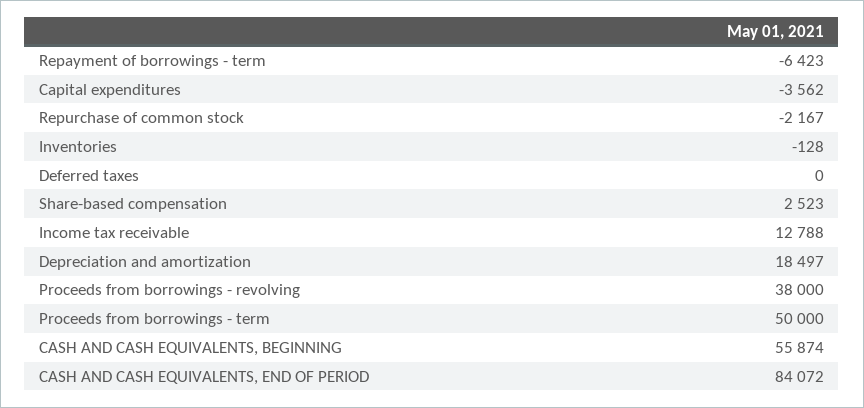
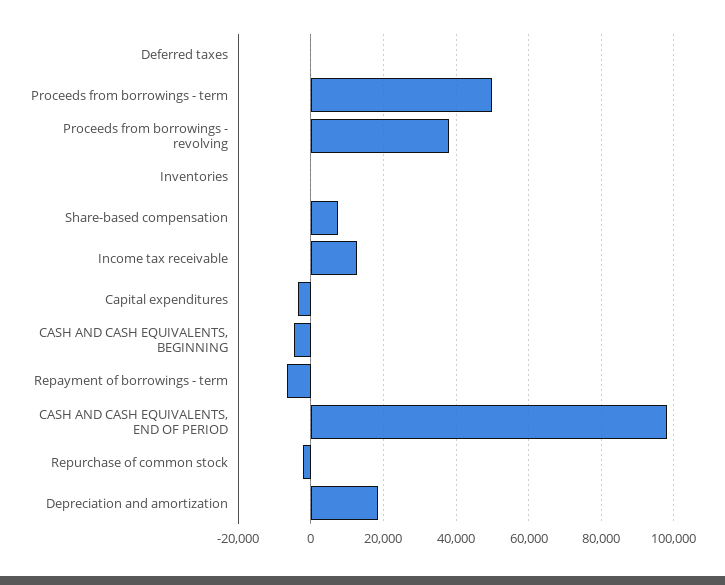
Share-based compensation: 2523 -> 8000
CASH AND CASH EQUIVALENTS, BEGINNING: 55874 -> -4000
CASH AND CASH EQUIVALENTS, END OF PERIOD: 84072 -> 98000

